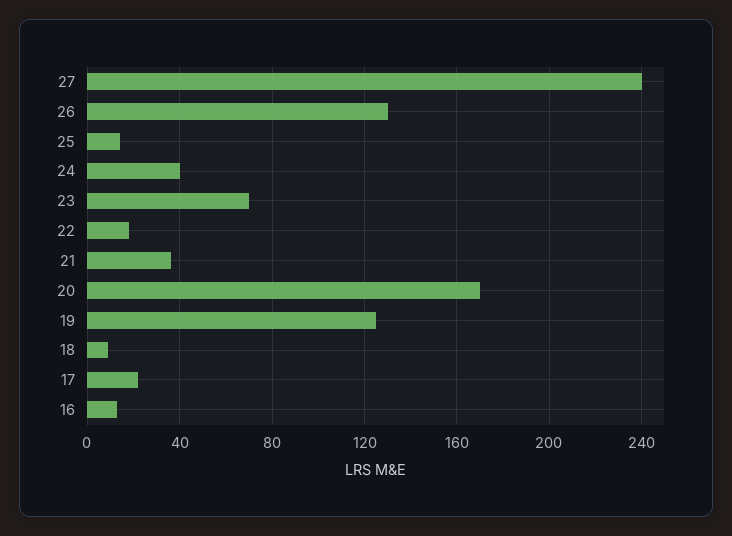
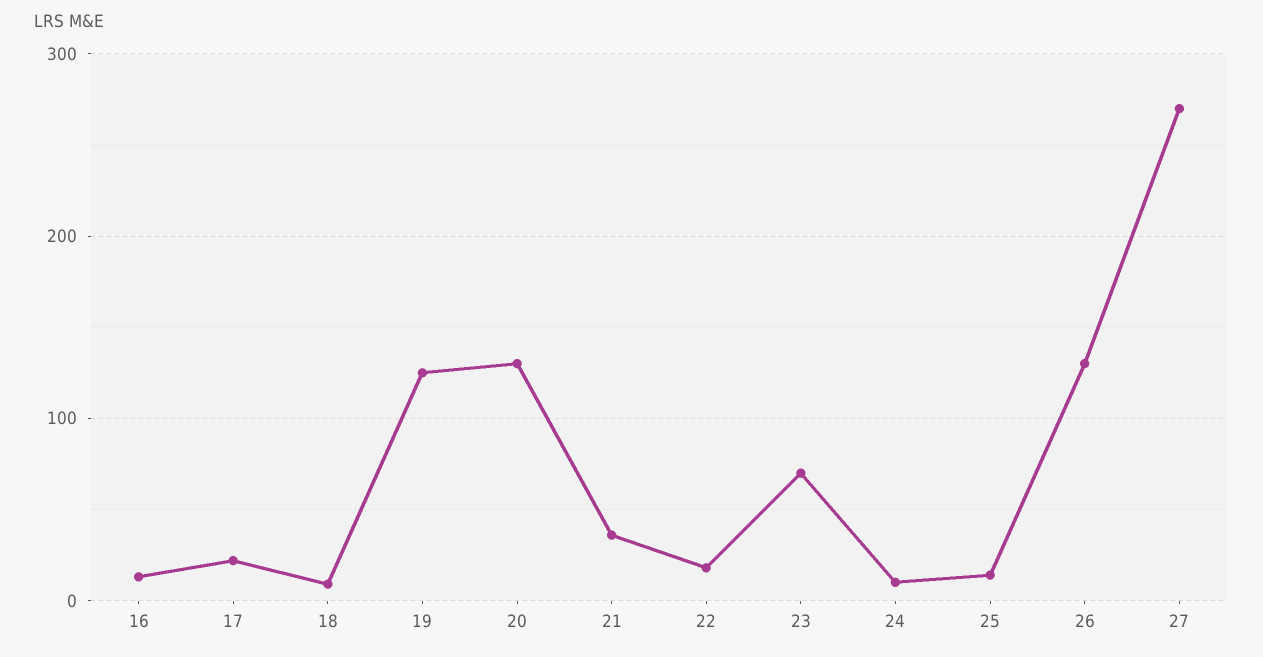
27: 240 -> 270
24: 40 -> 10
20: 170 -> 130

